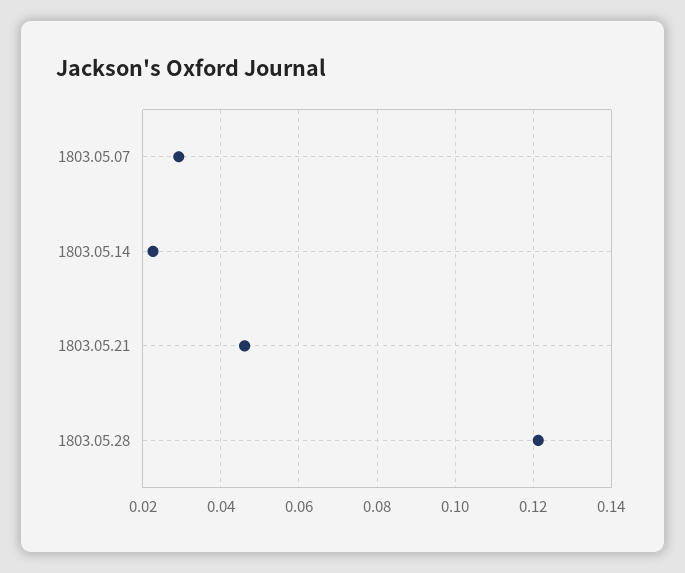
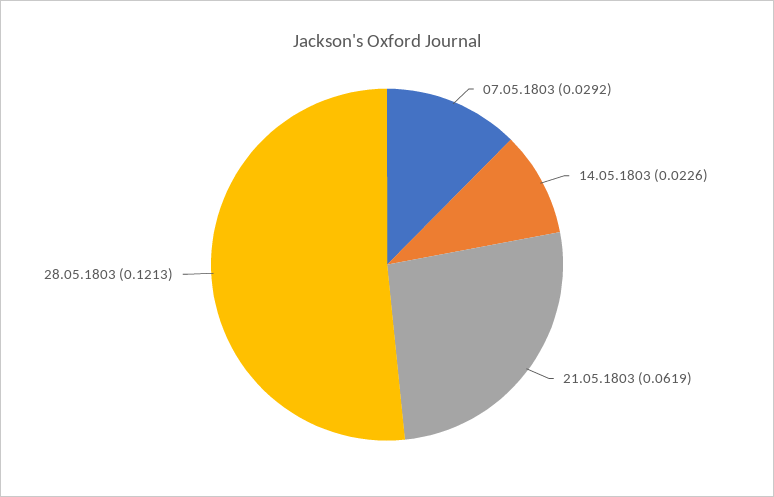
1803.05.21: 0.046 -> 0.0619

